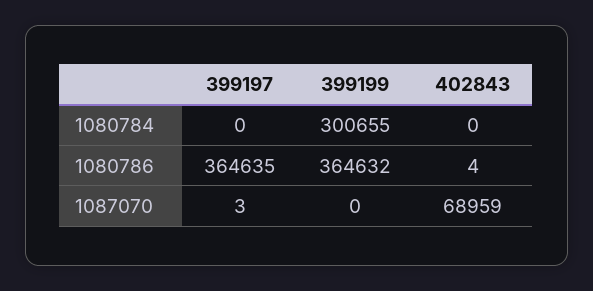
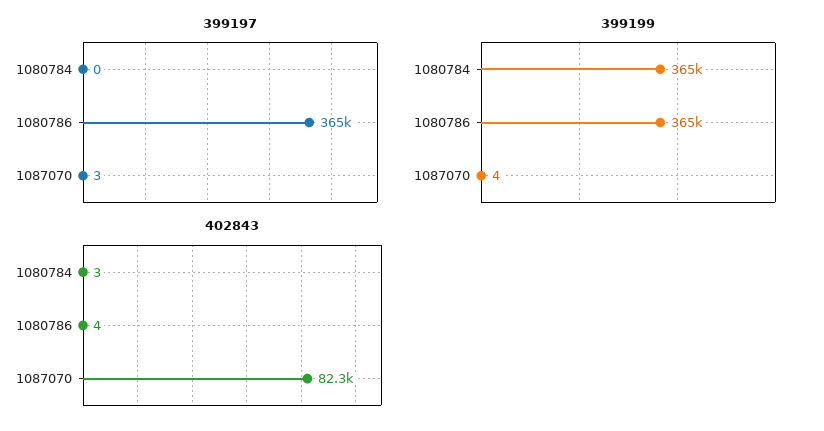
399199, 1080784: 300655 -> 365000
402843, 1080784: 0 -> 3
399199, 1087070: 0 -> 4
402843, 1087070: 68959 -> 82300

